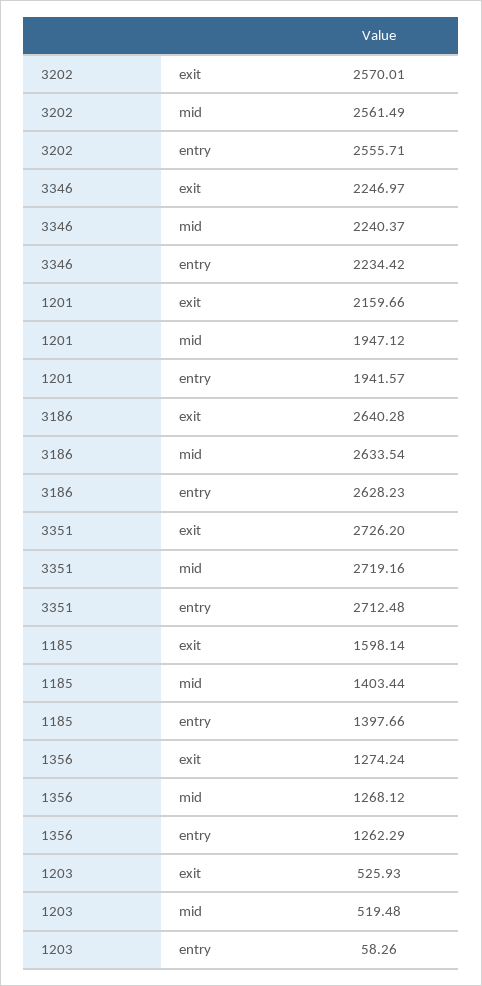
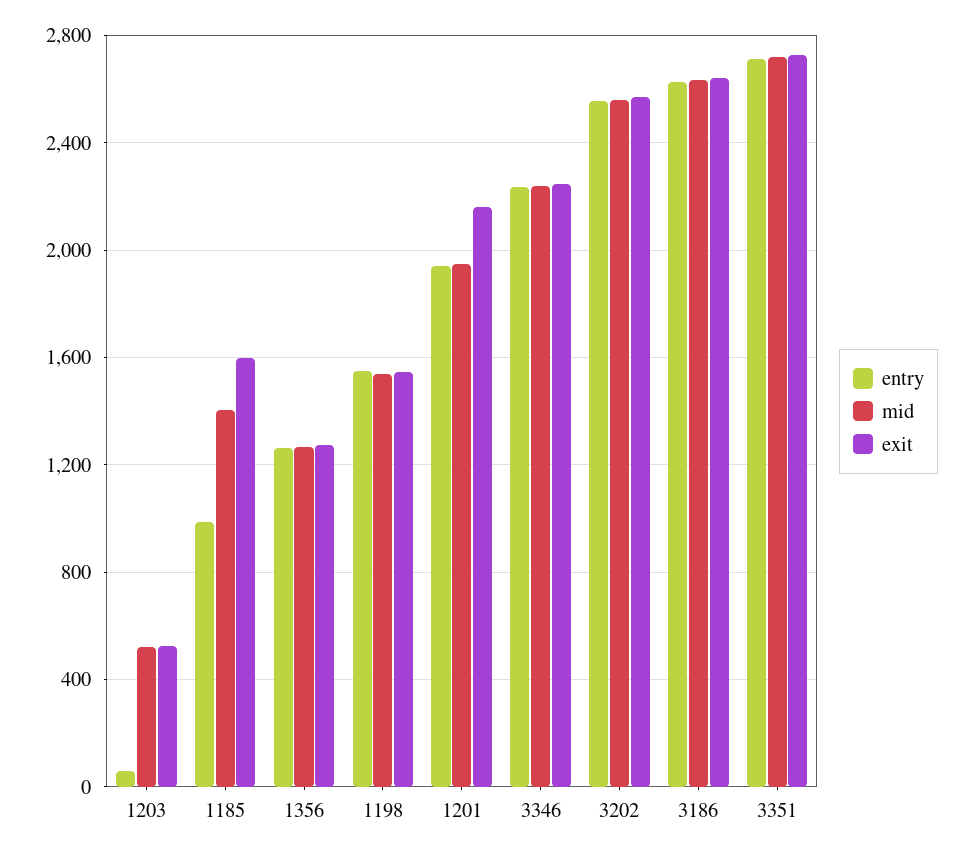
entry, 1185: 1397.66 -> 1000
entry, 1198: none -> 1550
mid, 1198: none -> 1550
exit, 1198: none -> 1550

